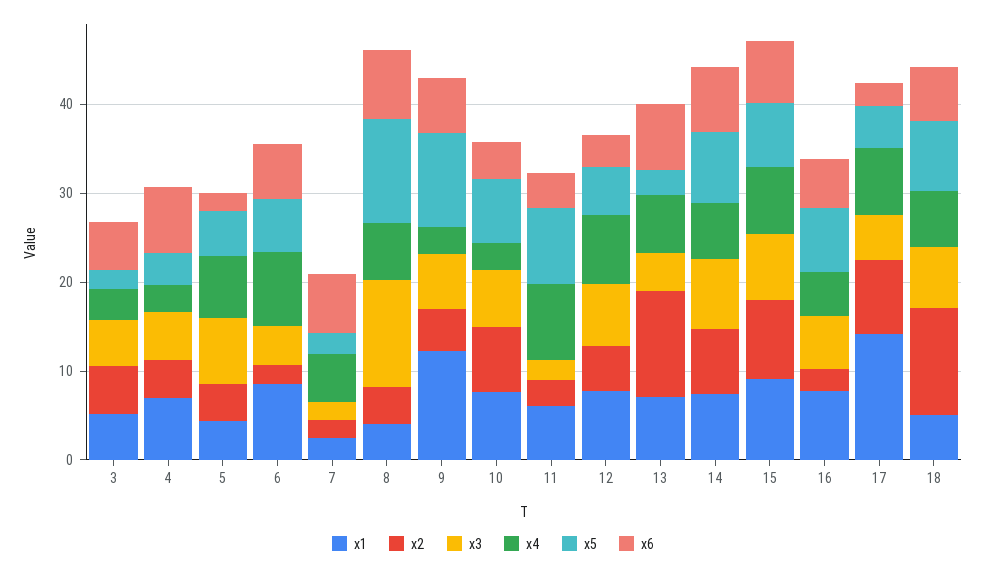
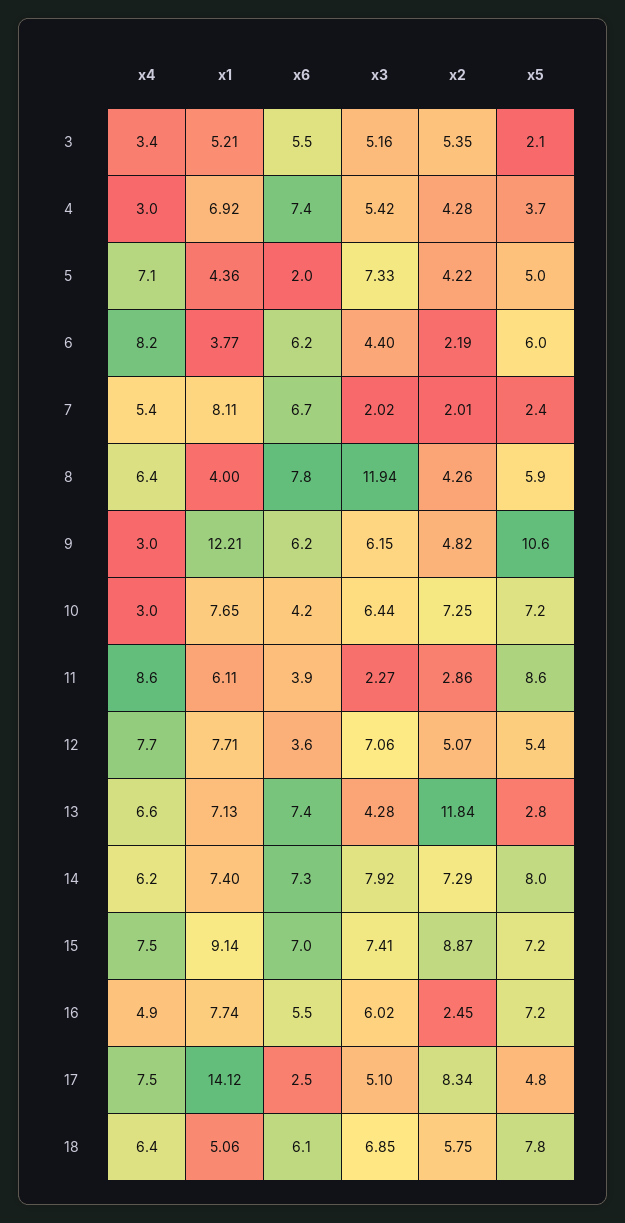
x1, 6: 8 -> 3.77
x1, 7: 2 -> 8.11
x5, 8: 12 -> 5.9
x2, 18: 12 -> 5.75

